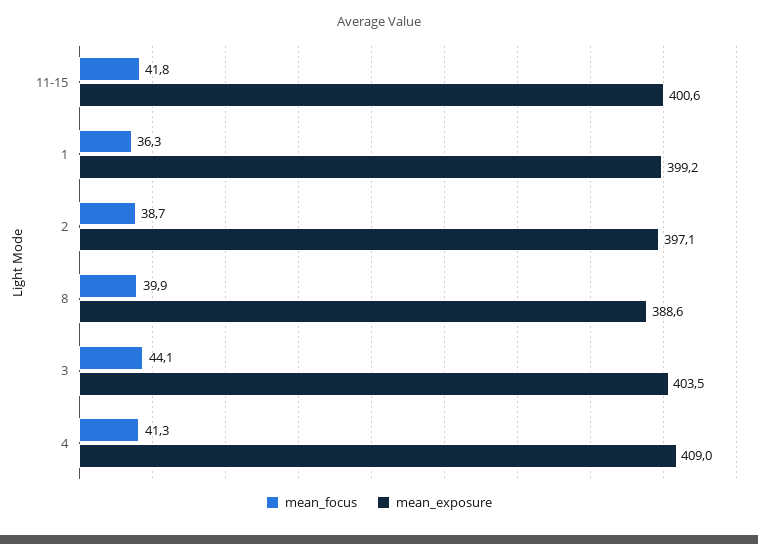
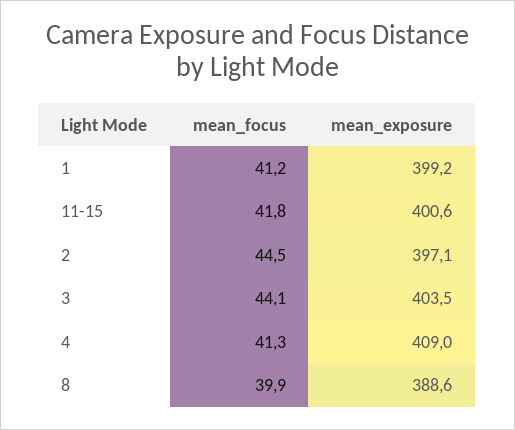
mean_focus, 1: 36.3 -> 41.2
mean_focus, 2: 38.7 -> 44.5

